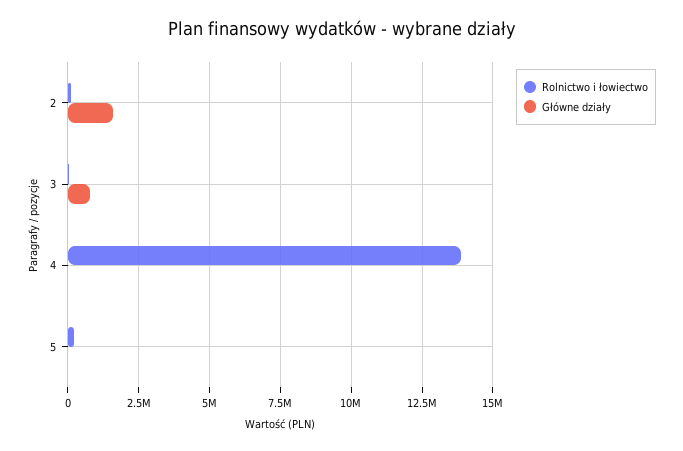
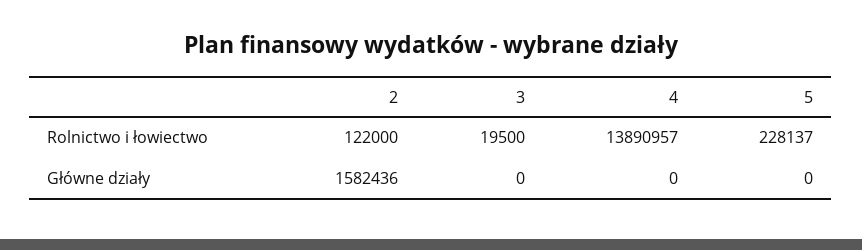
Główne działy, 3: 750000 -> 0

